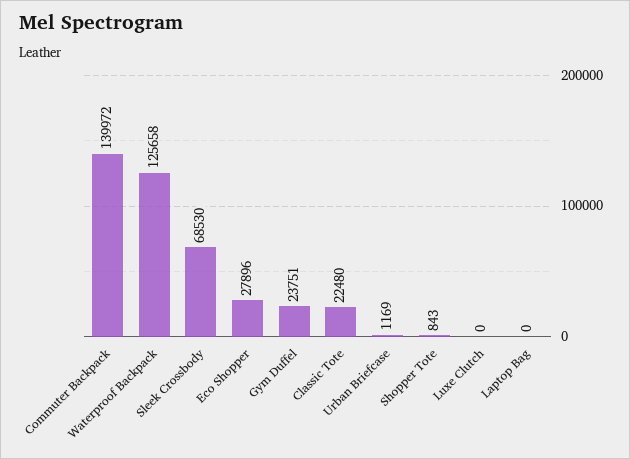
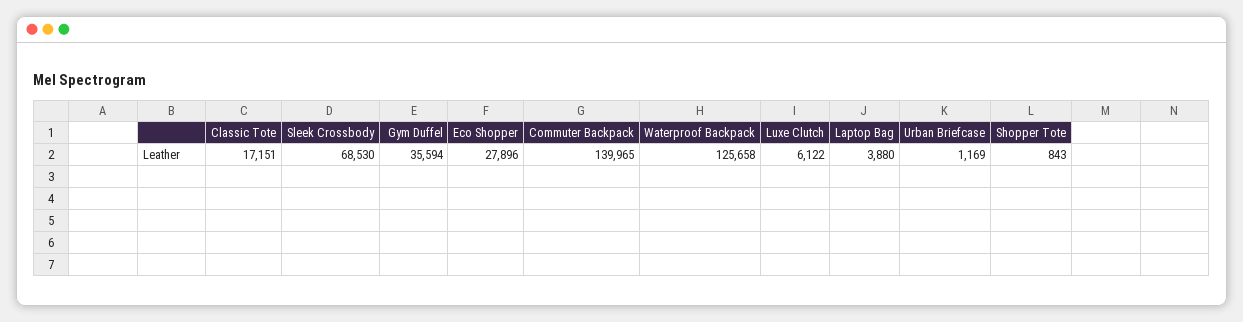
Commuter Backpack: 139972 -> 139965
Gym Duffel: 23751 -> 35594
Classic Tote: 22480 -> 17151
Luxe Clutch: 0 -> 6122
Laptop Bag: 0 -> 3880

